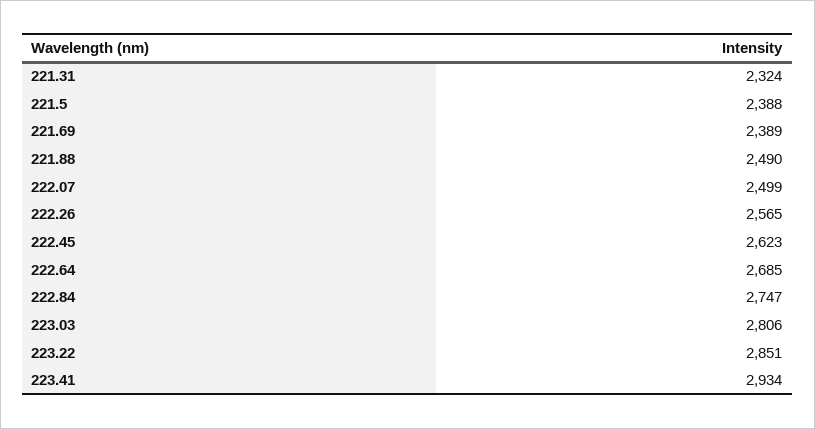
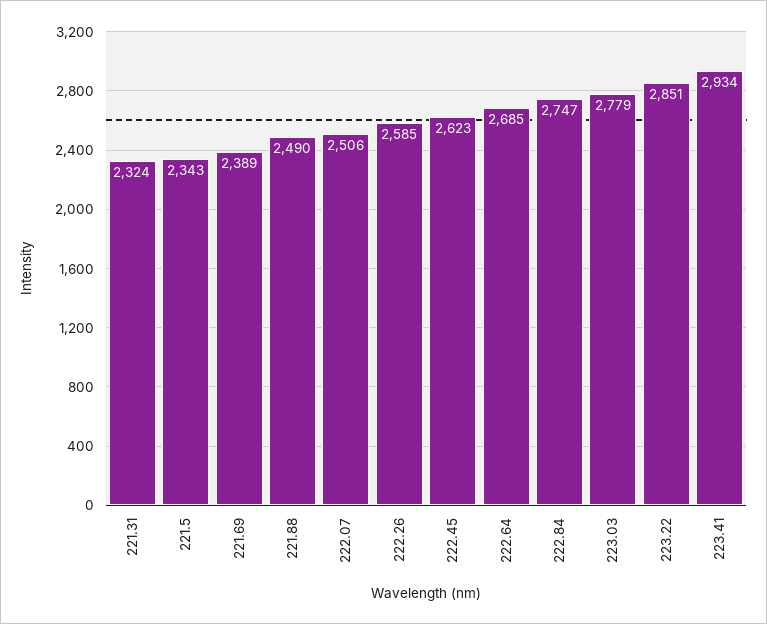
221.5: 2388 -> 2343
222.07: 2499 -> 2506
222.26: 2565 -> 2585
223.03: 2806 -> 2779

